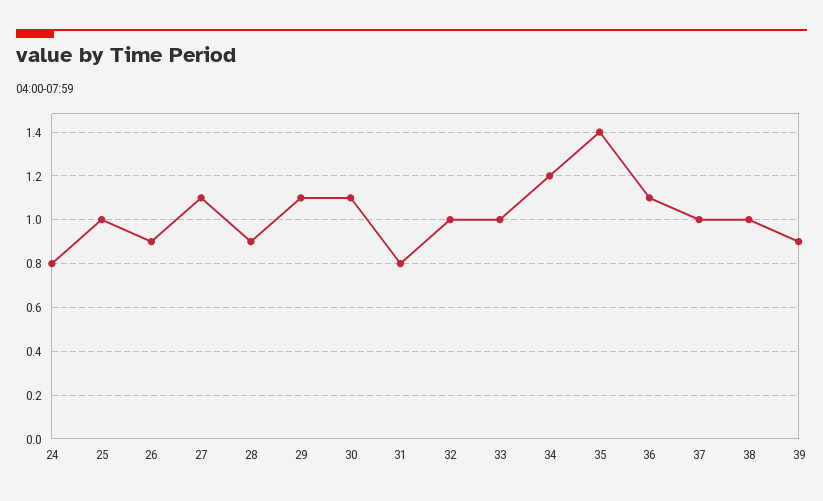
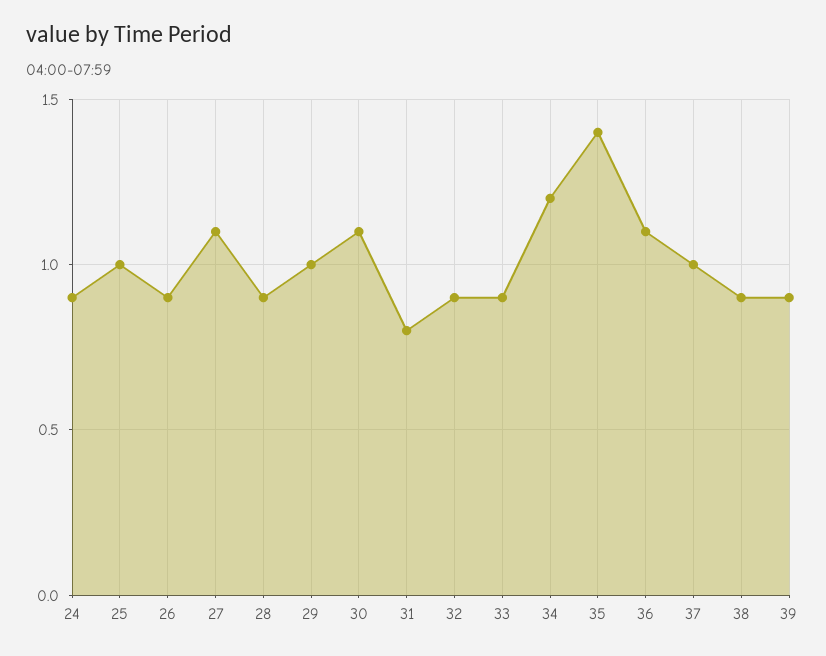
24: 0.8 -> 0.9
29: 1.1 -> 1
32: 1 -> 0.9
33: 1 -> 0.9
38: 1 -> 0.9

